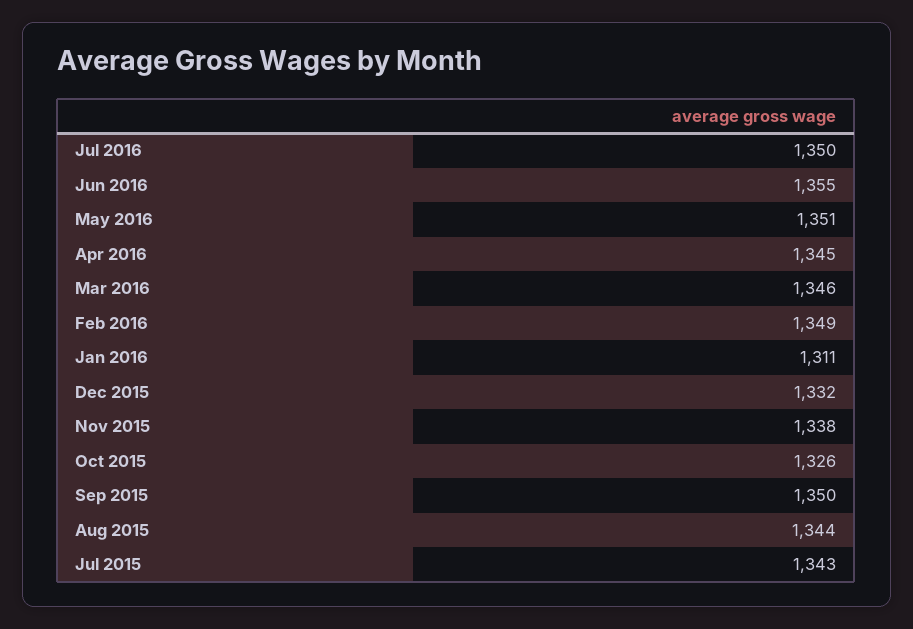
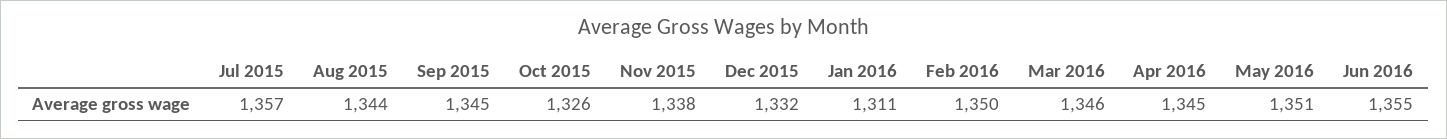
Jul 2016: 1350 -> none
Feb 2016: 1349 -> 1350
Sep 2015: 1350 -> 1345
Jul 2015: 1343 -> 1357

